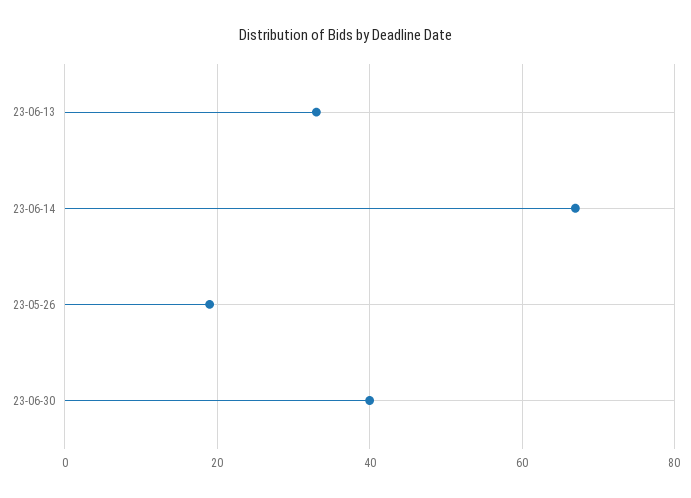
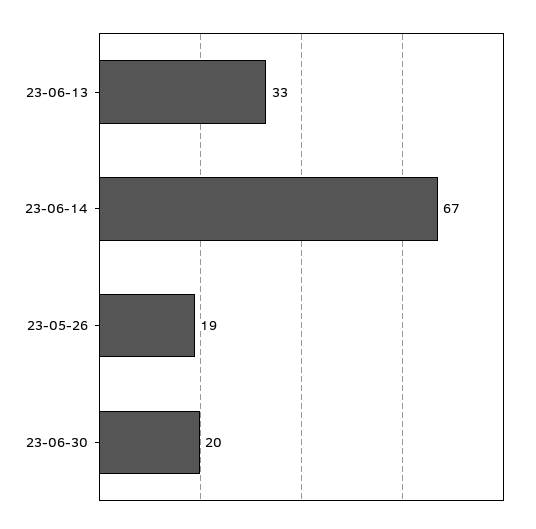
23-06-30: 40 -> 20

